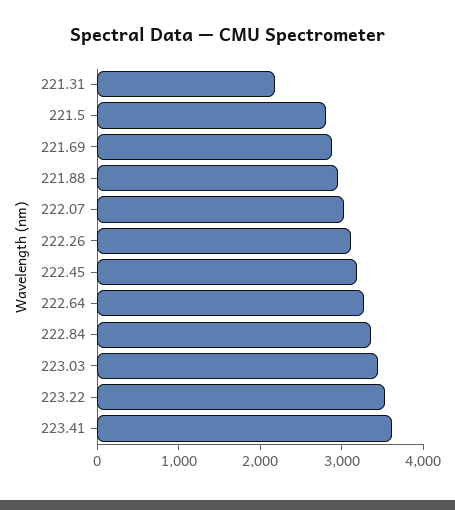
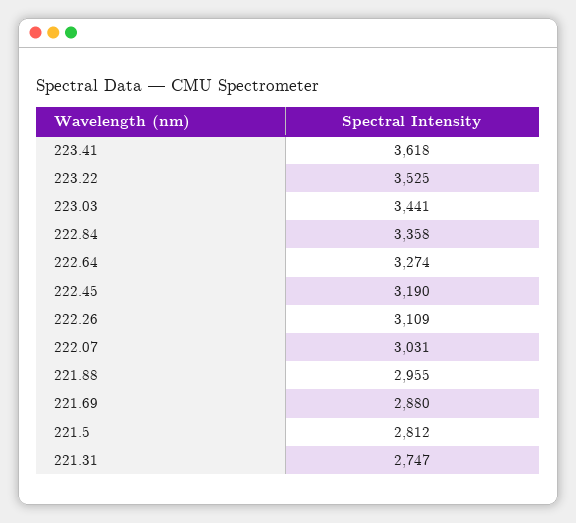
221.31: 2200 -> 2747

